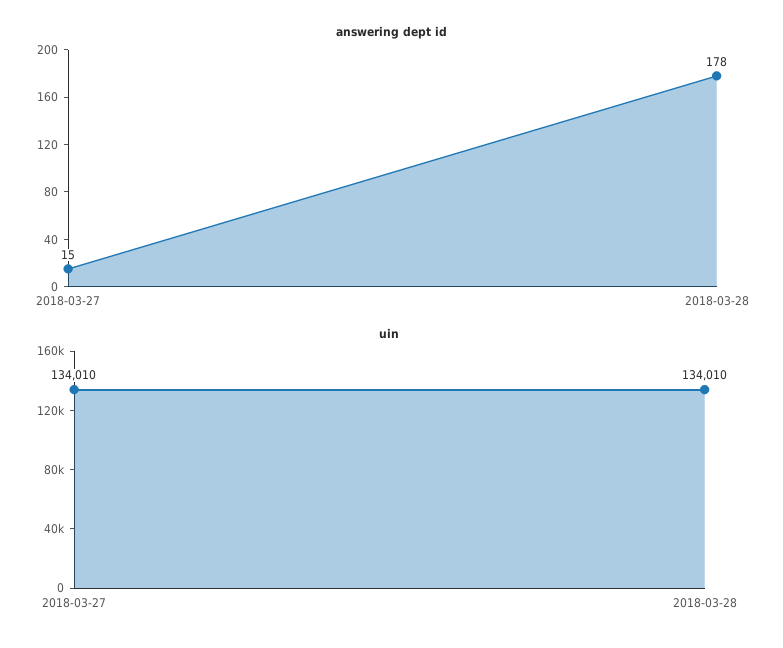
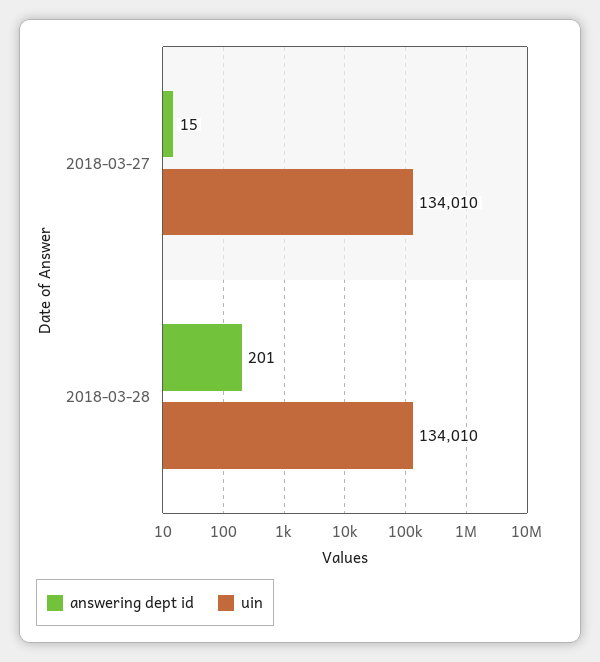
answering dept id, 2018-03-28: 178 -> 201

